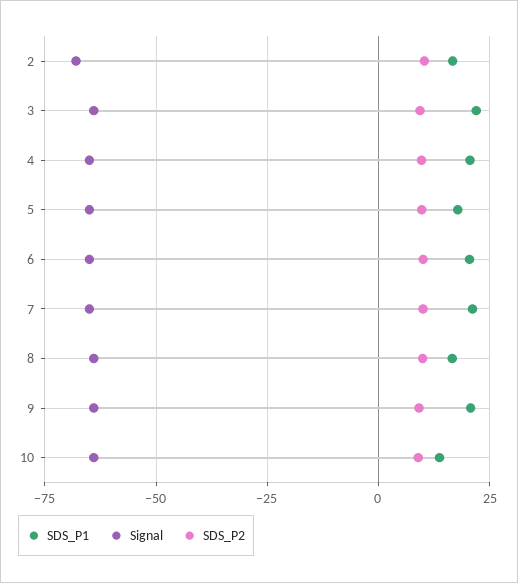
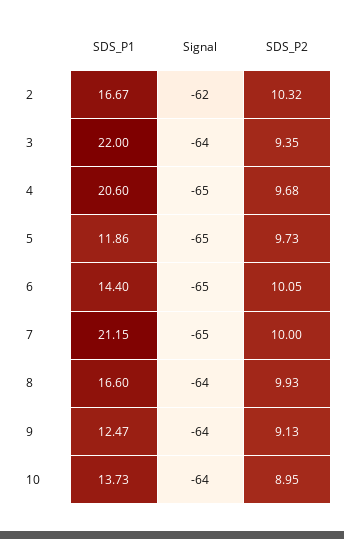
Signal, 2: -67.5 -> -62
SDS_P1, 5: 17.5 -> 11.86
SDS_P1, 6: 20 -> 14.4
SDS_P1, 9: 20 -> 12.47

